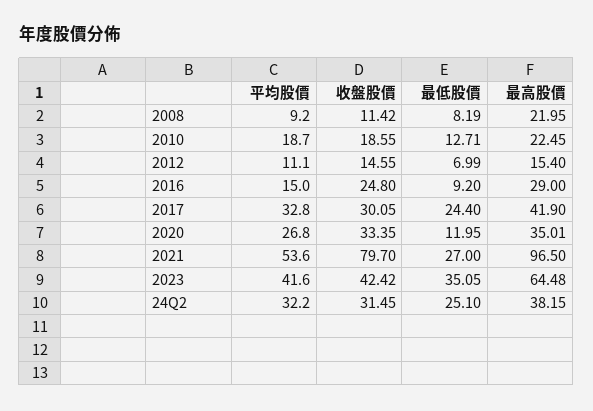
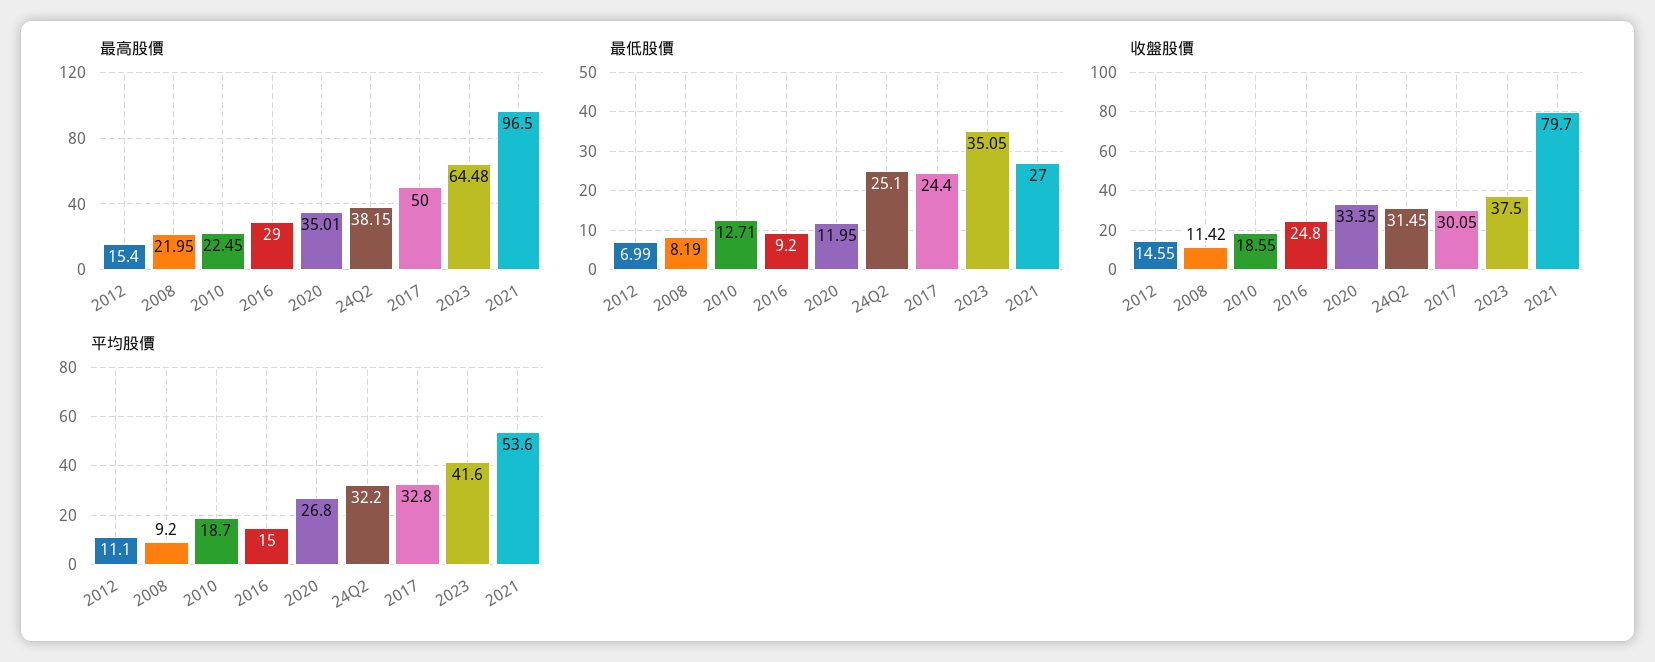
最高股價, 2017: 41.9 -> 50
收盤股價, 2023: 42.42 -> 37.5

